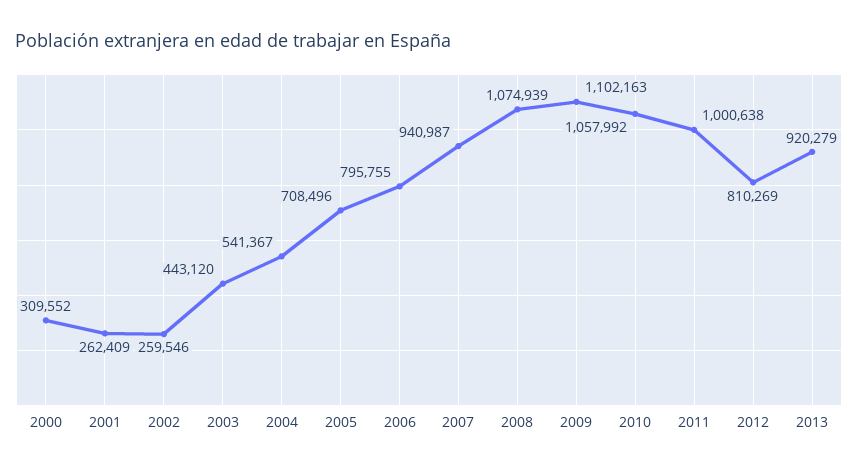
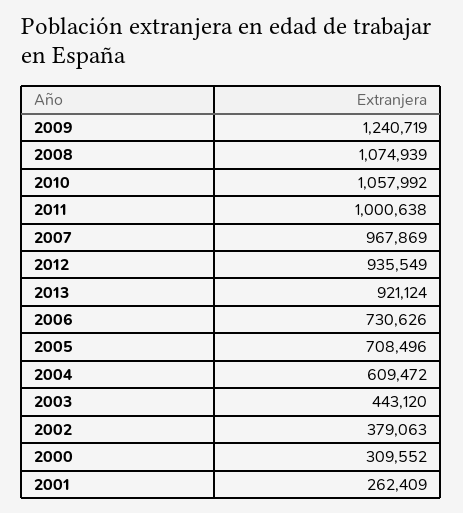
2002: 259546 -> 379063
2004: 541367 -> 609472
2006: 795755 -> 730626
2007: 940987 -> 967869
2009: 1102163 -> 1240719
2012: 810269 -> 935549
2013: 920279 -> 921124

